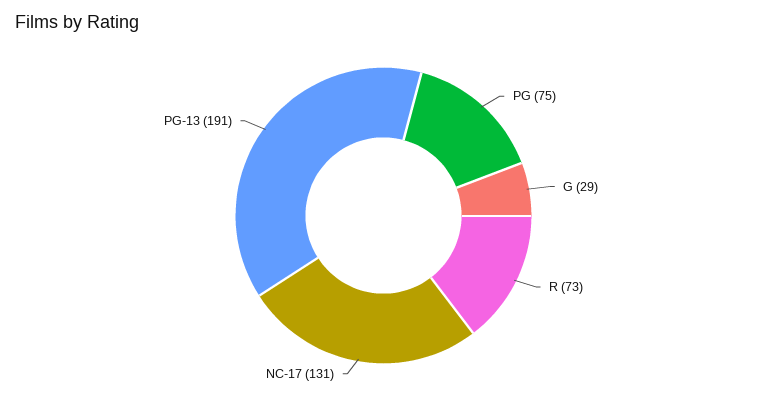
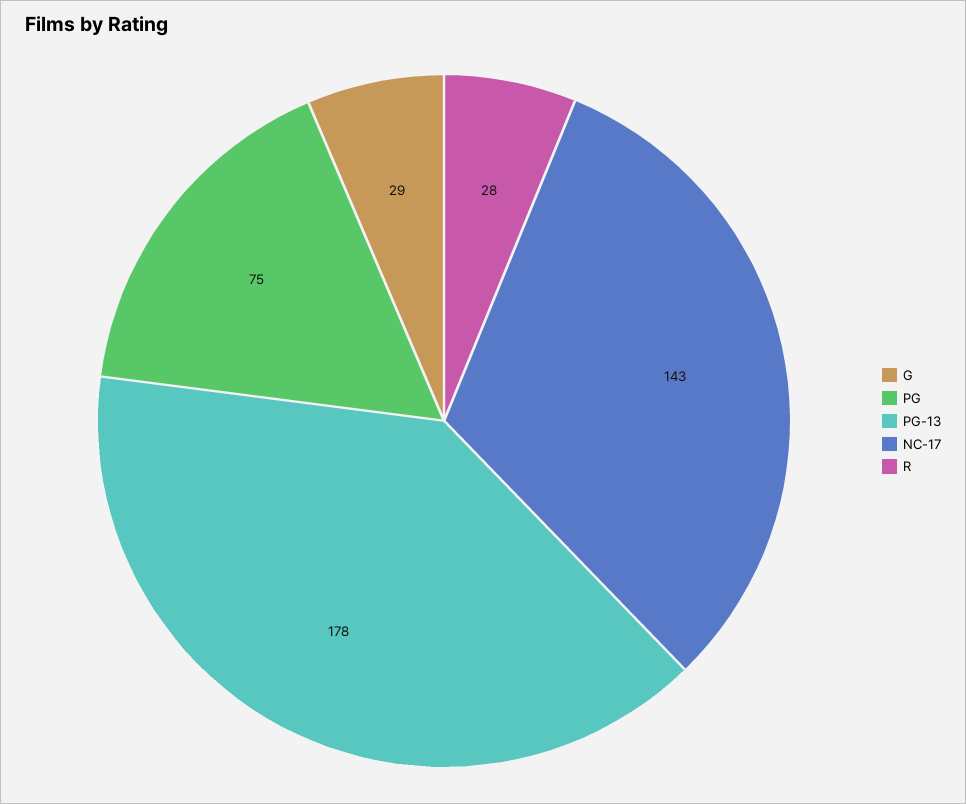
R: 73 -> 28
NC-17: 131 -> 143
PG-13: 191 -> 178

